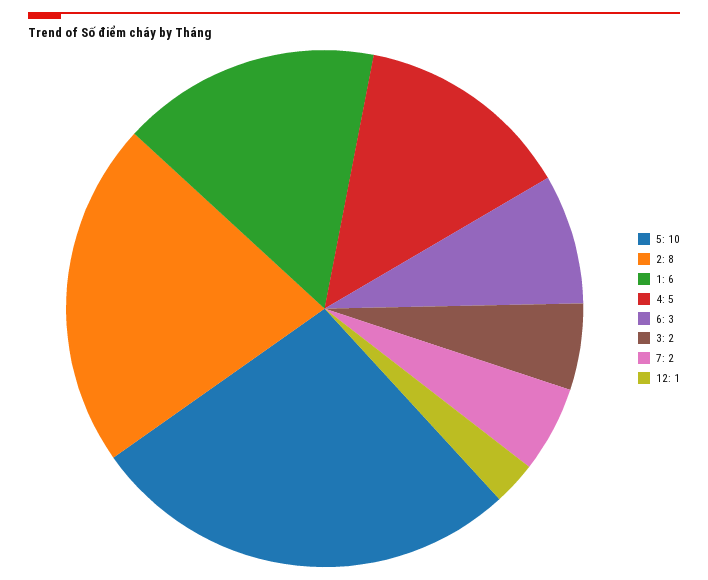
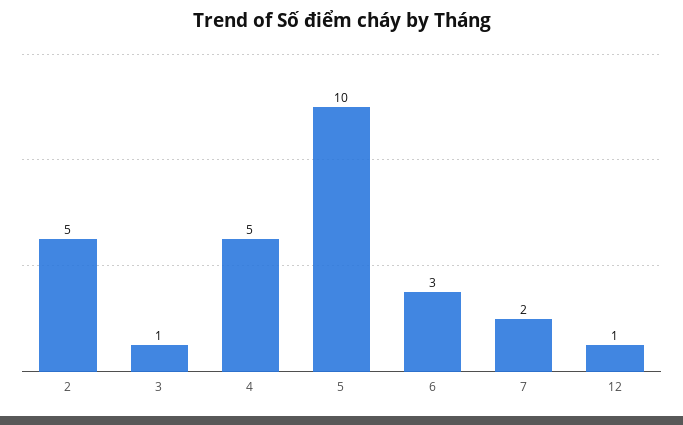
2: 8 -> 5
1: 6 -> none
3: 2 -> 1

